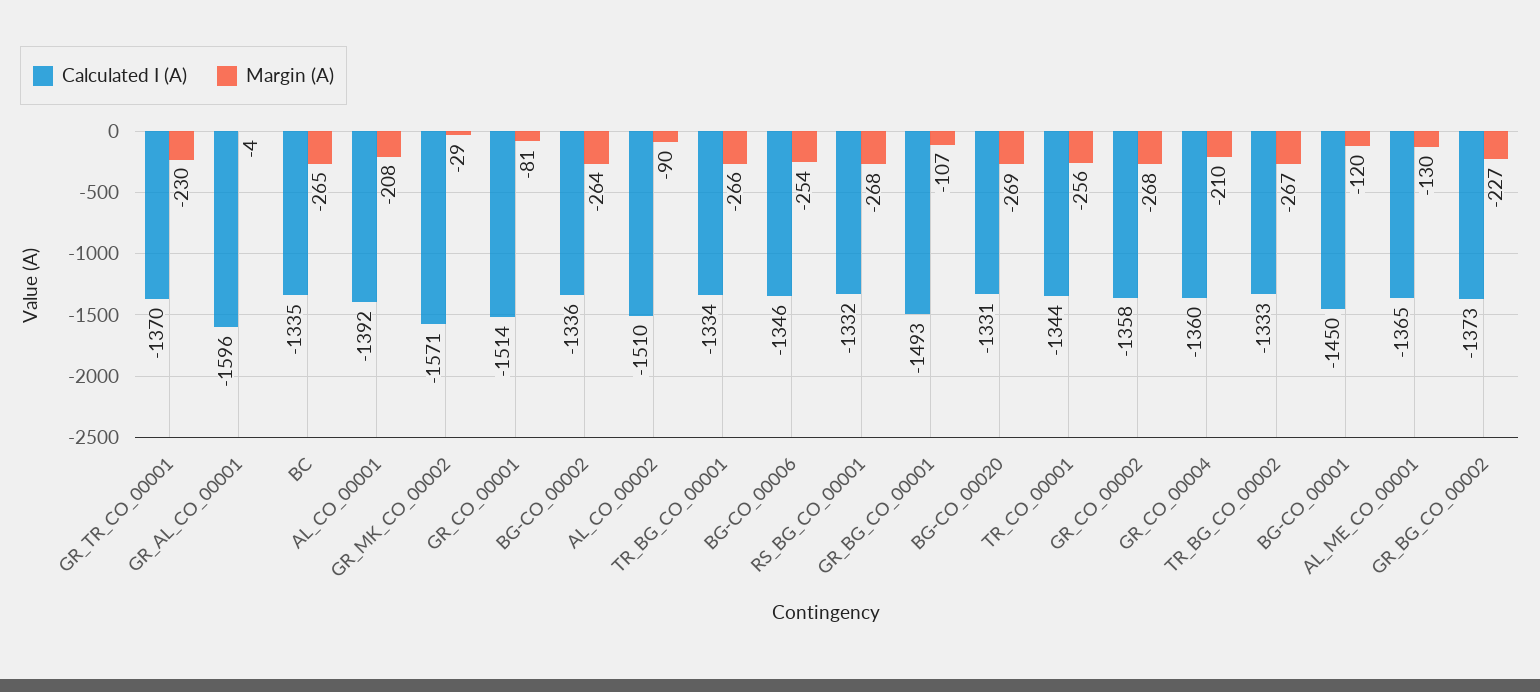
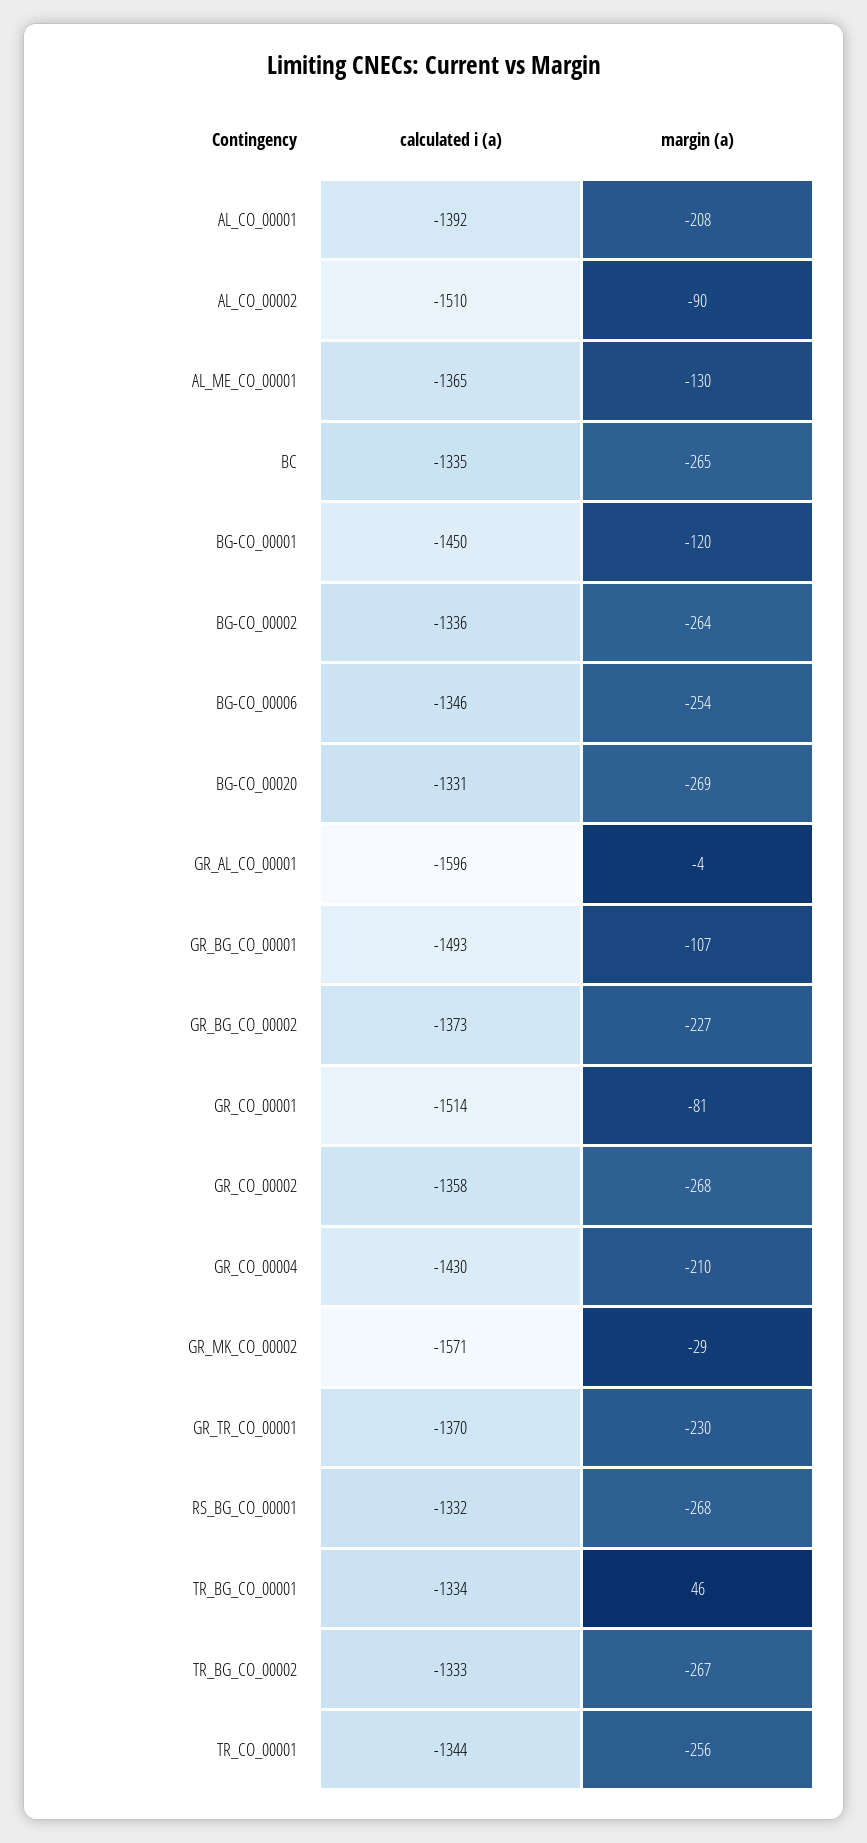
Margin (A), TR_BG_CO_00001: -266 -> 46
Calculated I (A), GR_CO_00004: -1360 -> -1430

